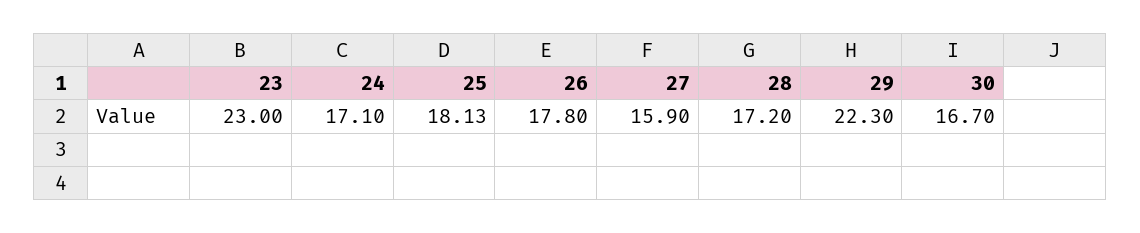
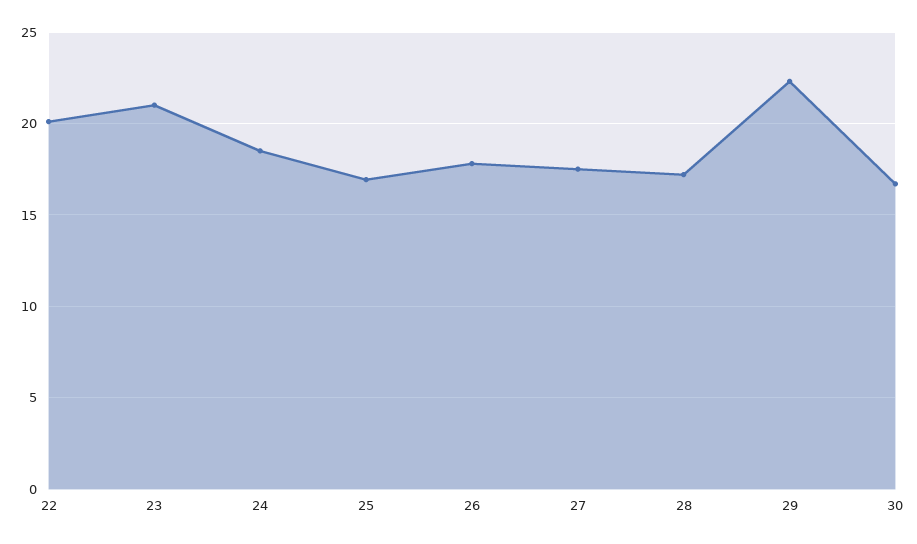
23: 23 -> 21
24: 17.1 -> 18.5
25: 18.13 -> 17
27: 15.9 -> 17.5
22: none -> 20

